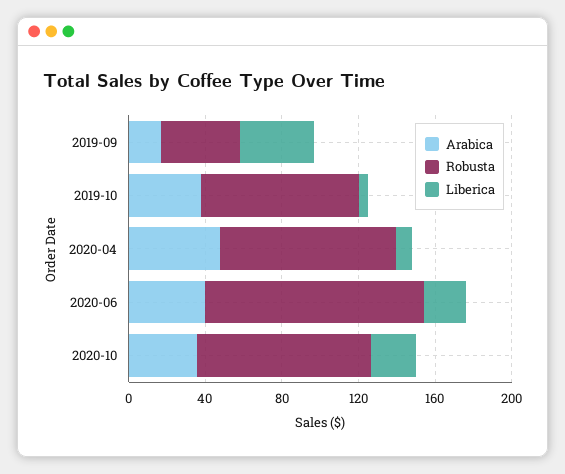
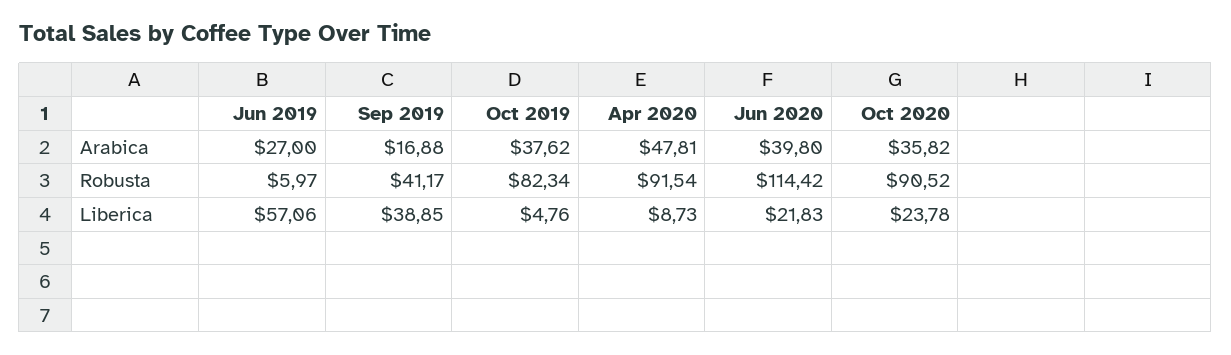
Arabica, Jun 2019: none -> 27
Robusta, Jun 2019: none -> 5.97
Liberica, Jun 2019: none -> 57.06

